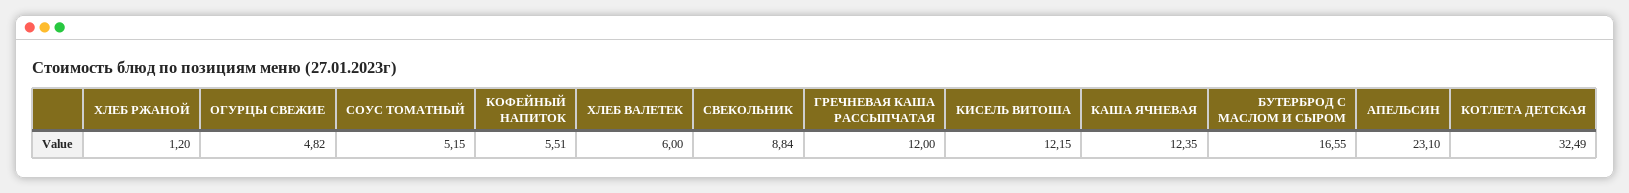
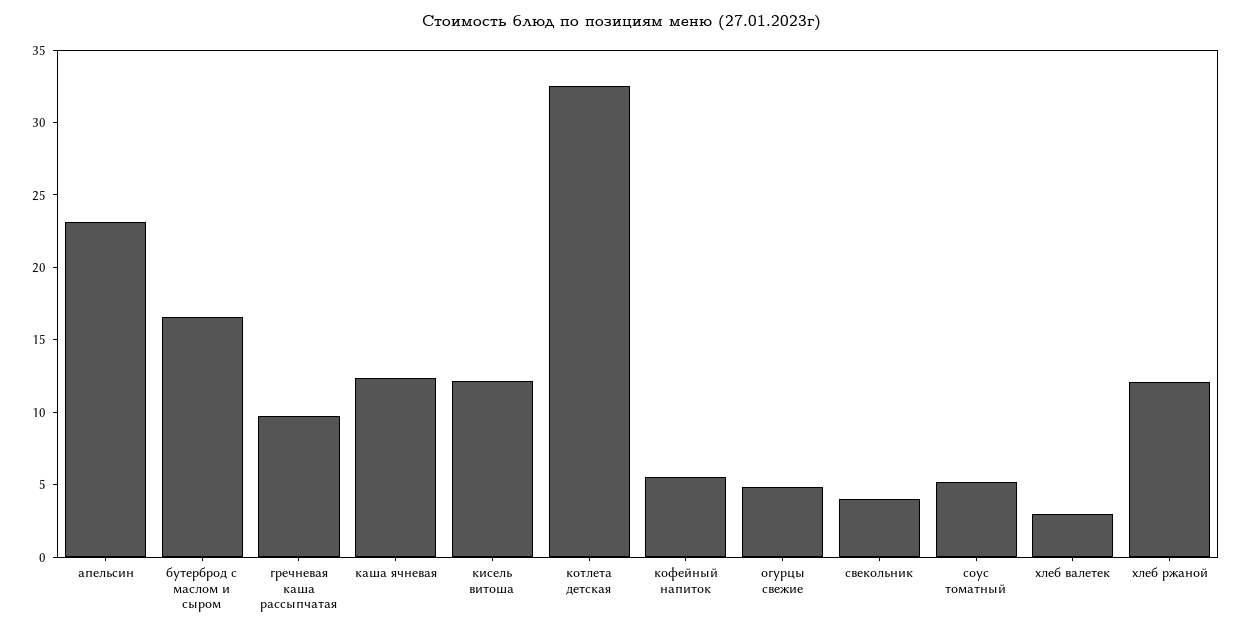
ХЛЕБ РЖАНОЙ: 1.2 -> 12
ХЛЕБ ВАЛЕТЕК: 6 -> 3
СВЕКОЛЬНИК: 8.84 -> 4
ГРЕЧНЕВАЯ КАША РАССЫПЧАТАЯ: 12 -> 10

